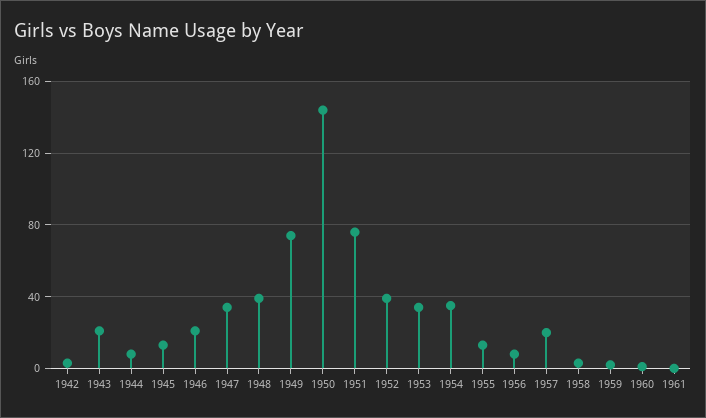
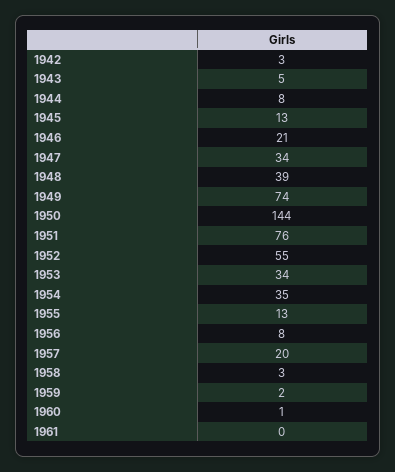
1943: 20 -> 5
1952: 40 -> 55

